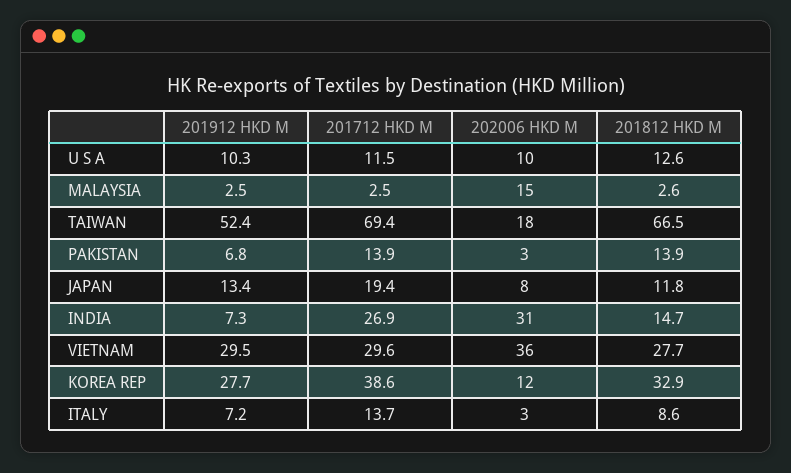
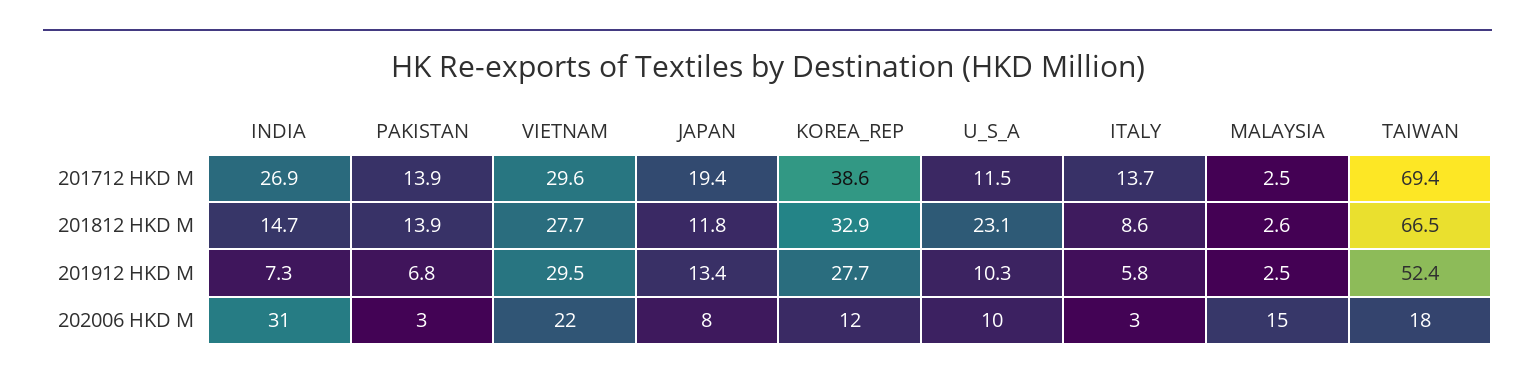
201812 HKD M, U S A: 12.6 -> 23.1
202006 HKD M, VIETNAM: 36 -> 22
201912 HKD M, ITALY: 7.2 -> 5.8

